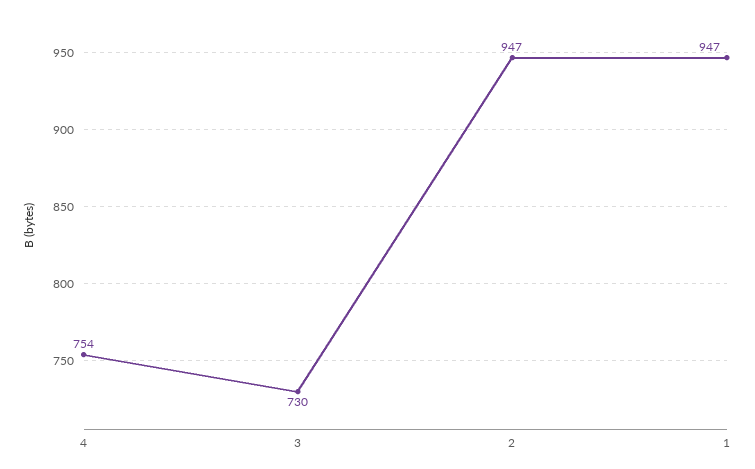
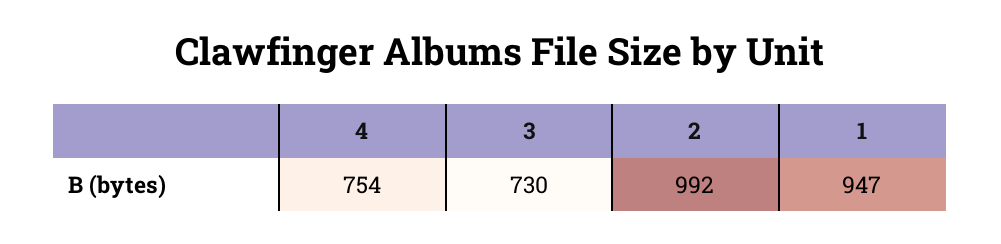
2: 947 -> 992

